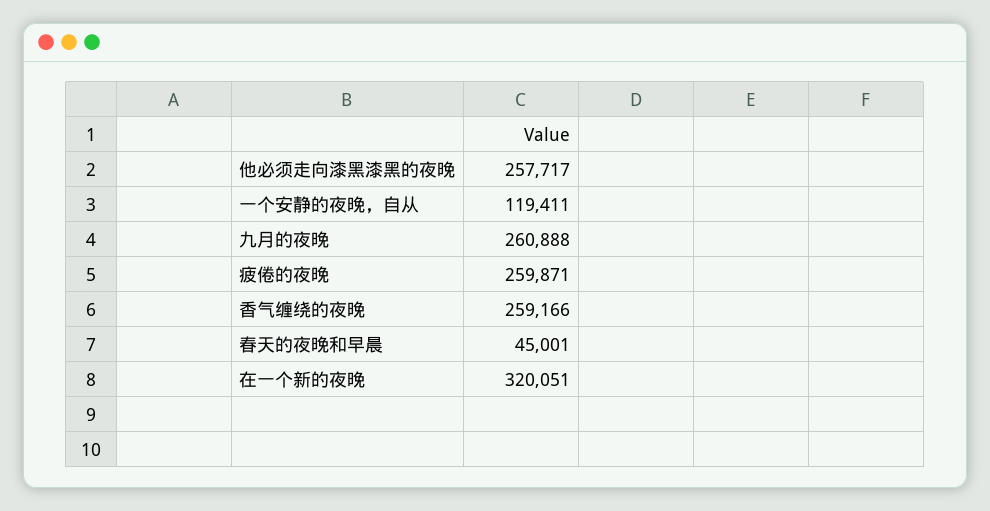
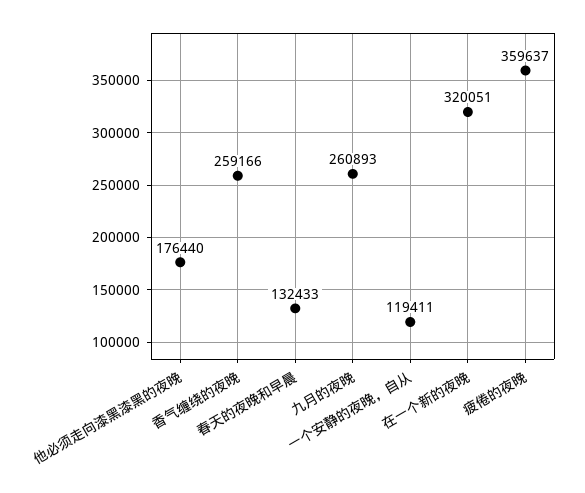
他必须走向漆黑漆黑的夜晚: 257717 -> 176440
九月的夜晚: 260888 -> 260893
疲倦的夜晚: 259871 -> 359637
春天的夜晚和早晨: 45001 -> 132433

